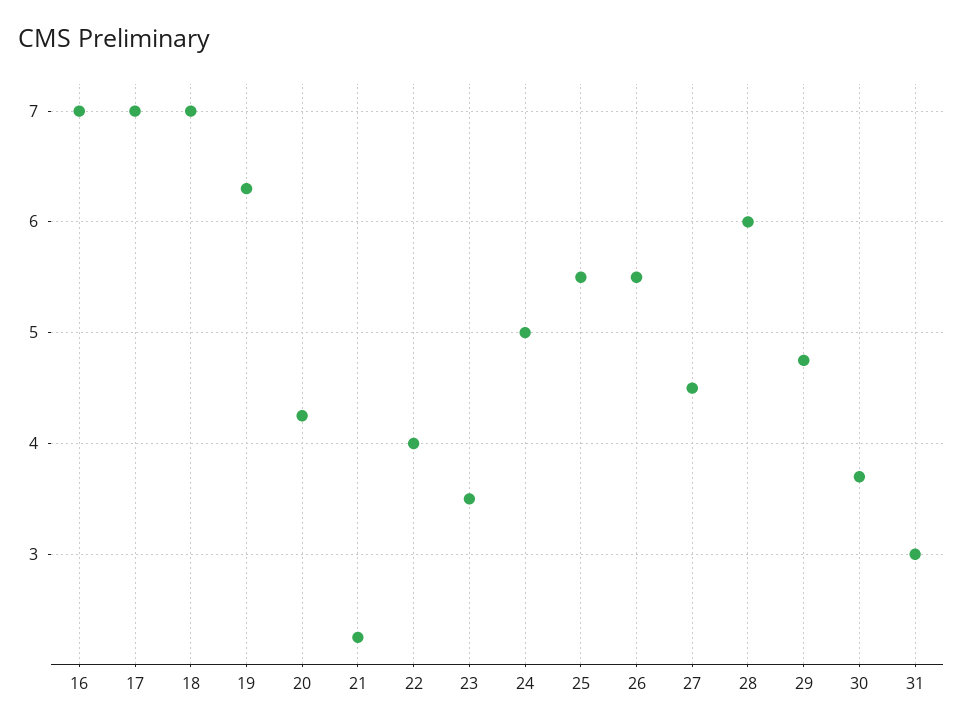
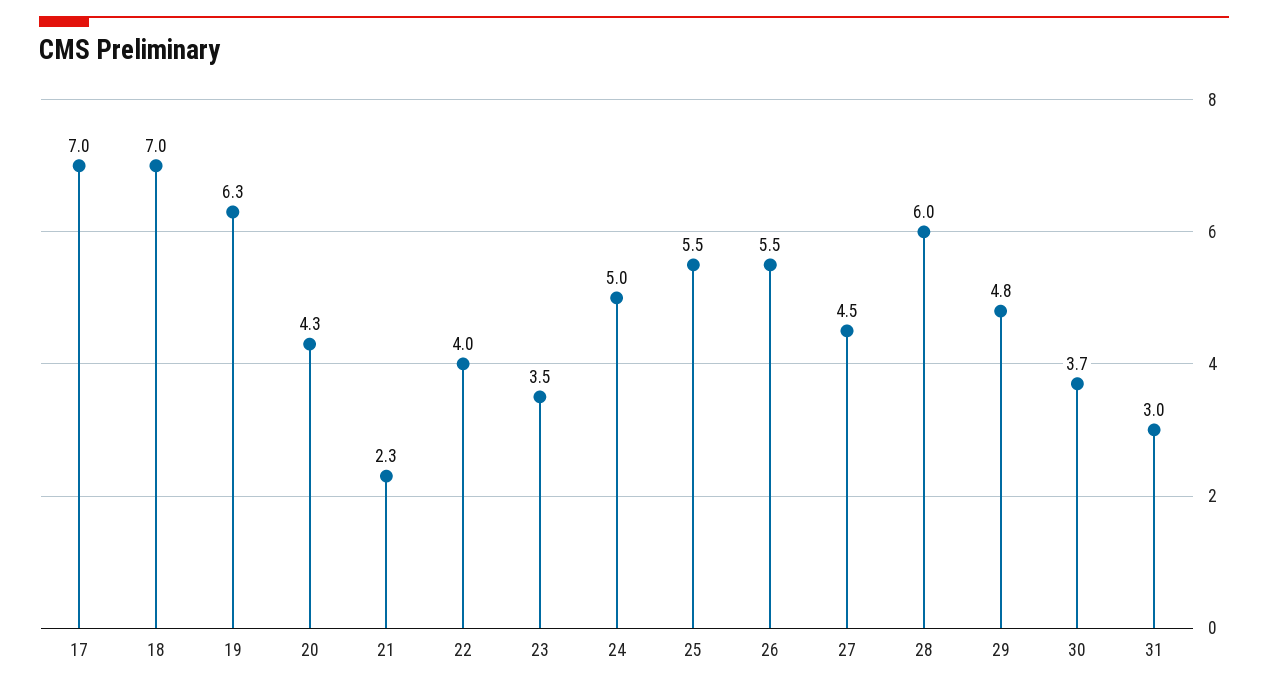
16: 7 -> none

